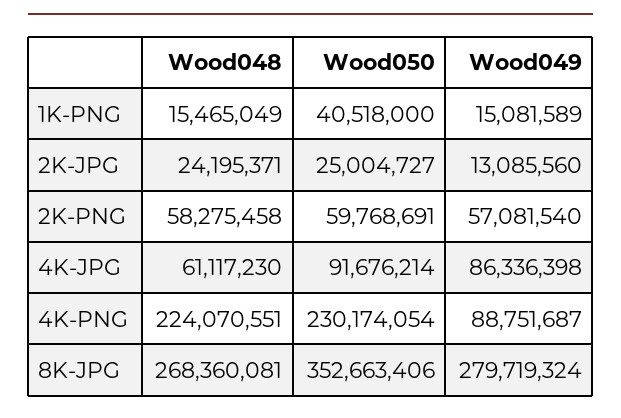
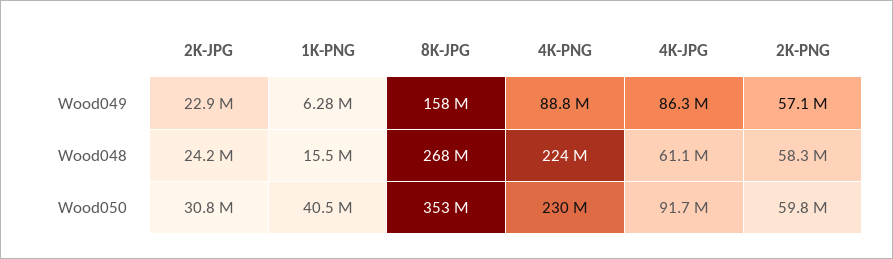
Wood049, 1K-PNG: 15081589 -> 6280000
Wood050, 2K-JPG: 25004727 -> 30800000
Wood049, 2K-JPG: 13085560 -> 22900000
Wood049, 8K-JPG: 279719324 -> 158000000

